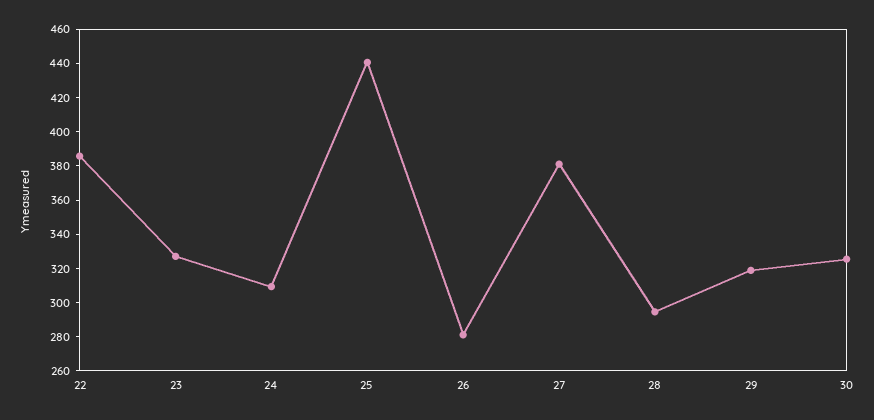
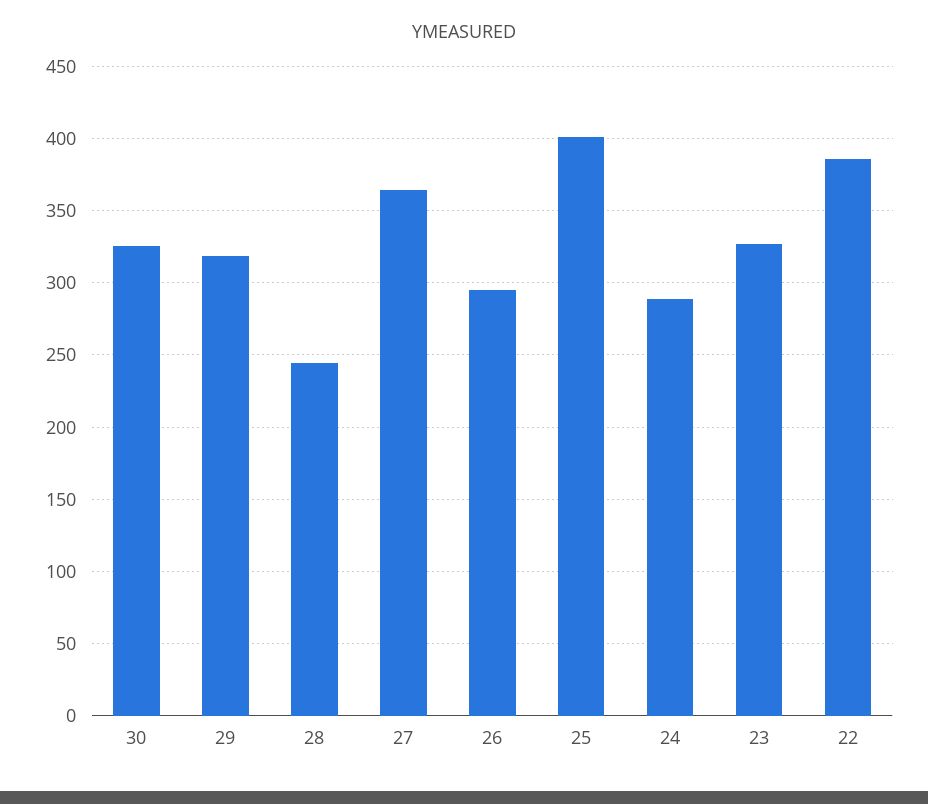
24: 310 -> 290
25: 440 -> 400
26: 280 -> 295
27: 380 -> 365
28: 295 -> 245

